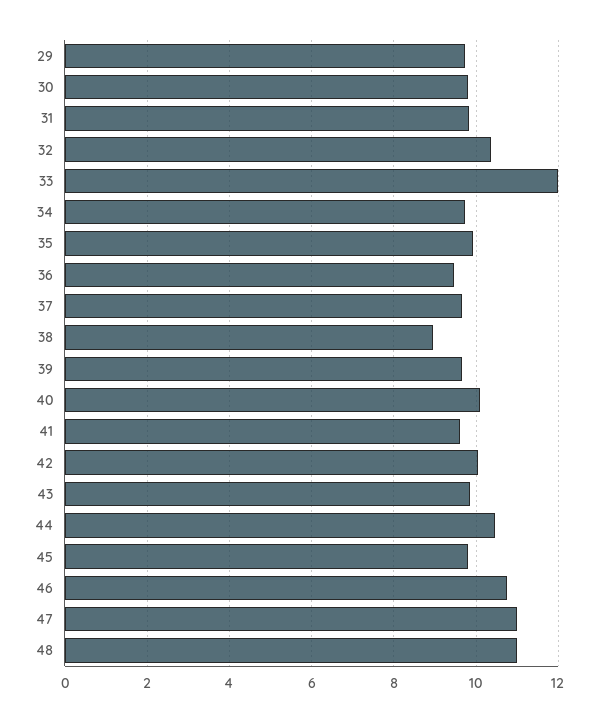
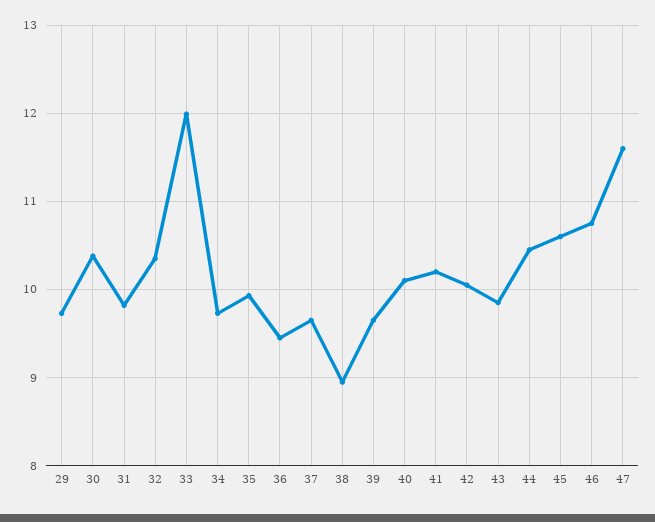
30: 9.8 -> 10.4
41: 9.6 -> 10.2
45: 9.8 -> 10.6
47: 11 -> 11.6
48: 11 -> none

